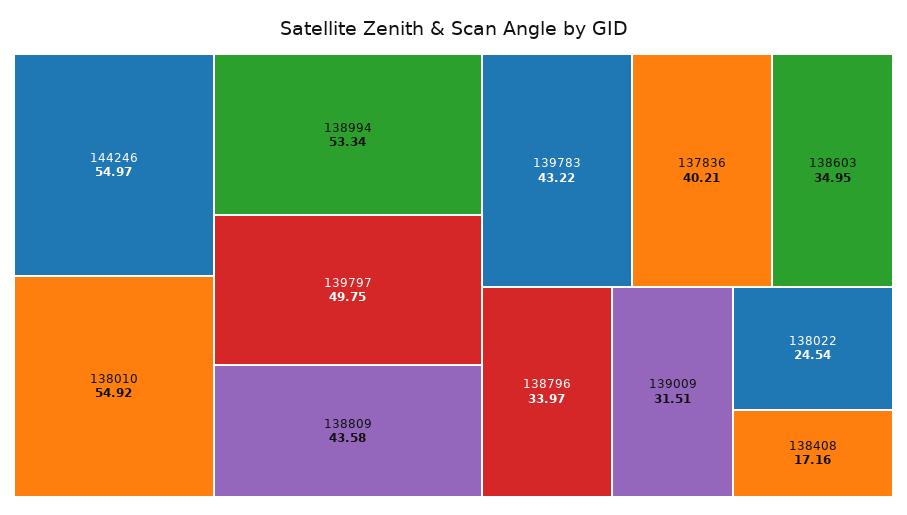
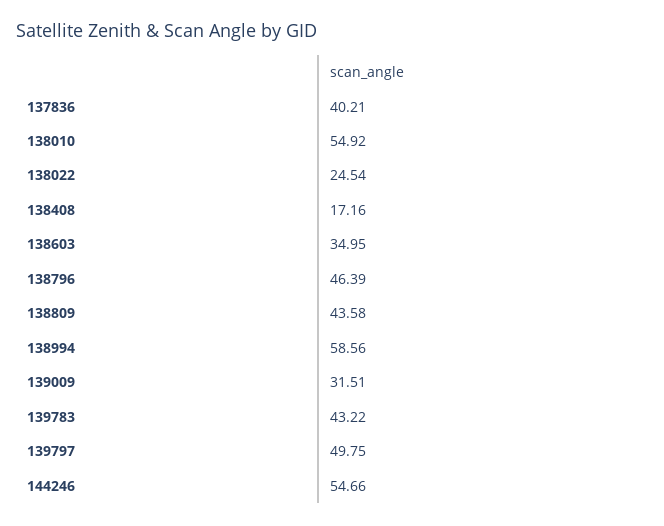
144246: 54.97 -> 54.66
138994: 53.34 -> 58.56
138796: 33.97 -> 46.39

